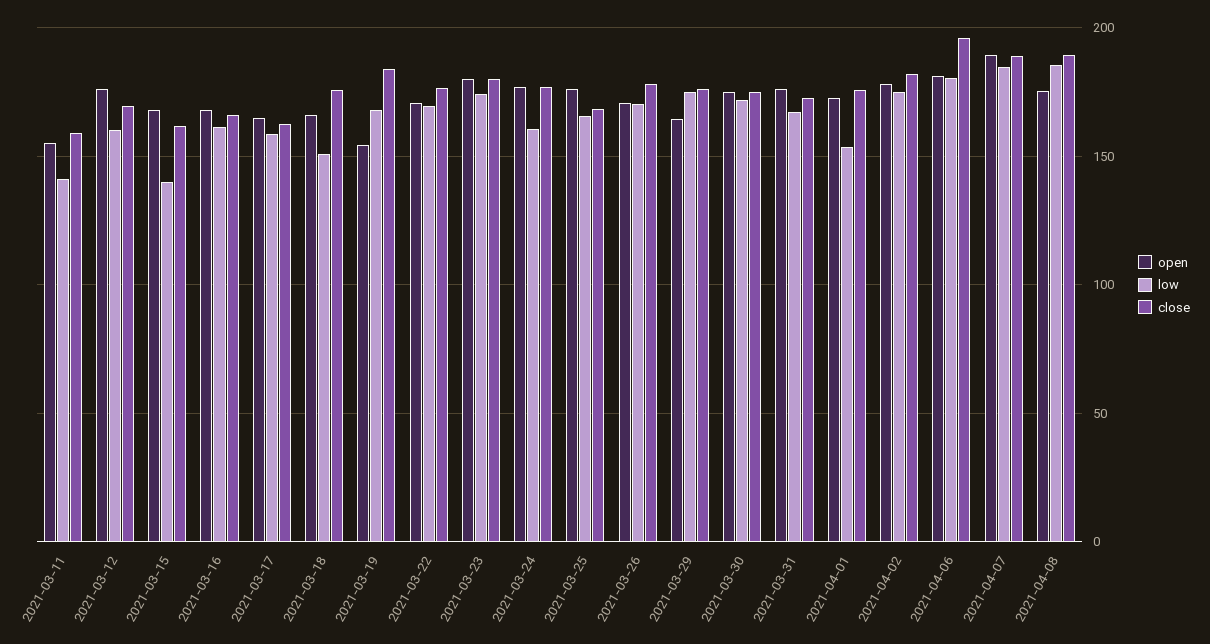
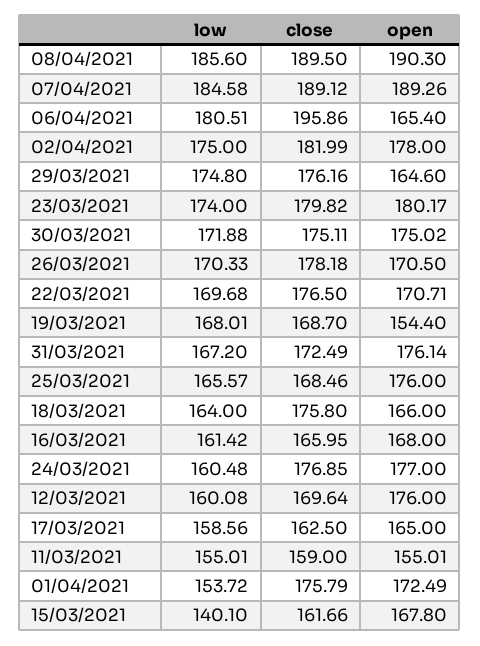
low, 2021-03-11: 140 -> 155.01
low, 2021-03-18: 150 -> 164
close, 2021-03-19: 185 -> 168.7
open, 2021-04-06: 180 -> 165.4
open, 2021-04-08: 175 -> 190.3

